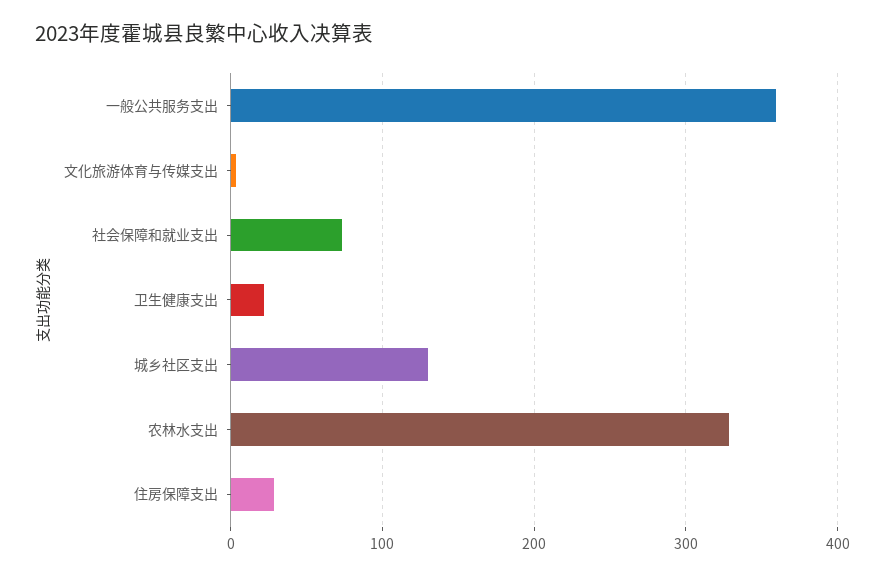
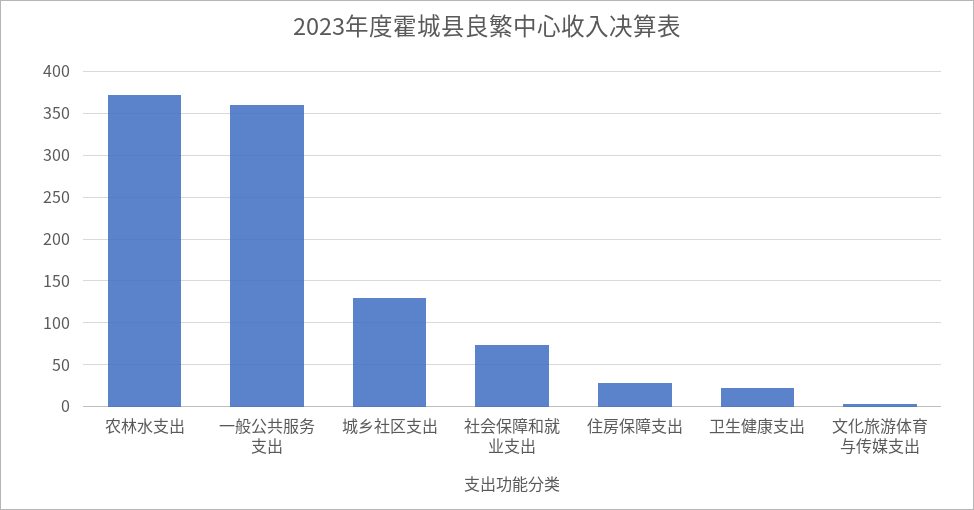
农林水支出: 330 -> 370

